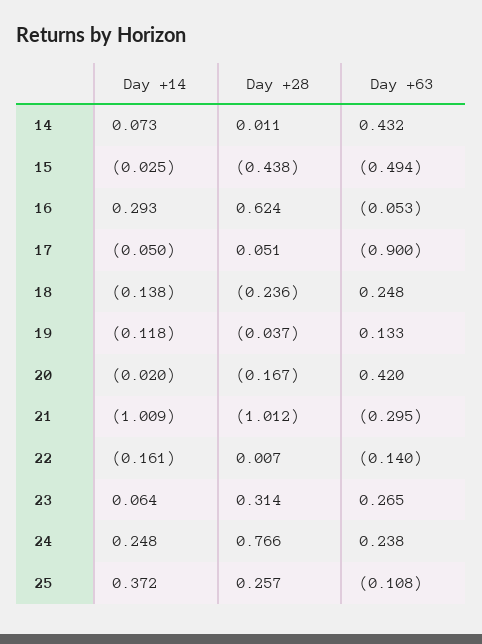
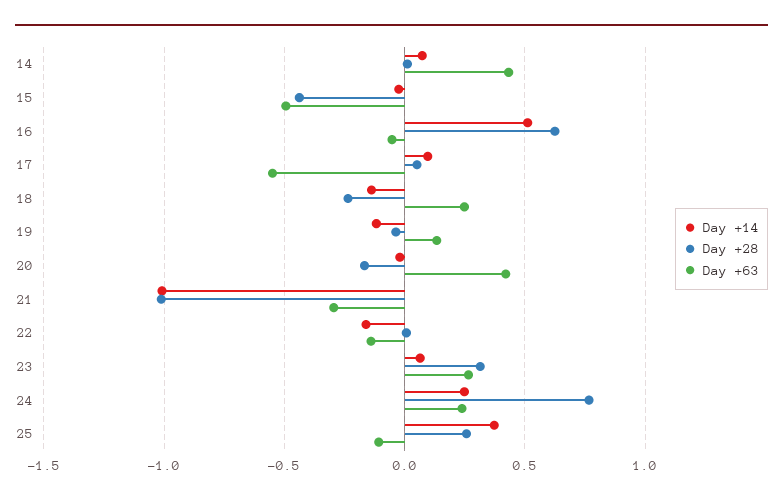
Day +14, 16: 0.293 -> 0.5
Day +14, 17: -0.05 -> 0.1
Day +63, 17: -0.9 -> -0.55

